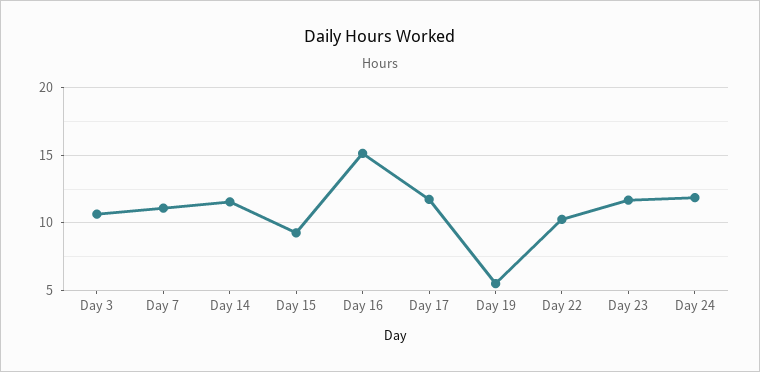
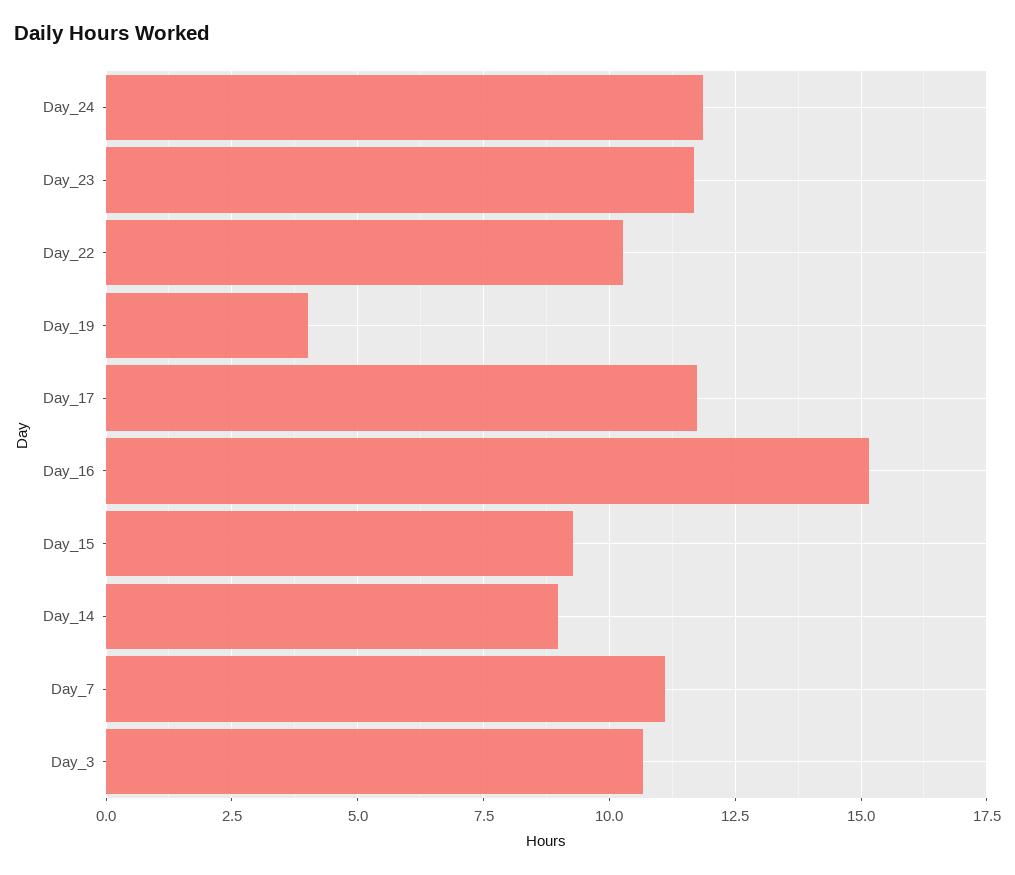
Day 14: 11.5 -> 9
Day 19: 5.5 -> 4

